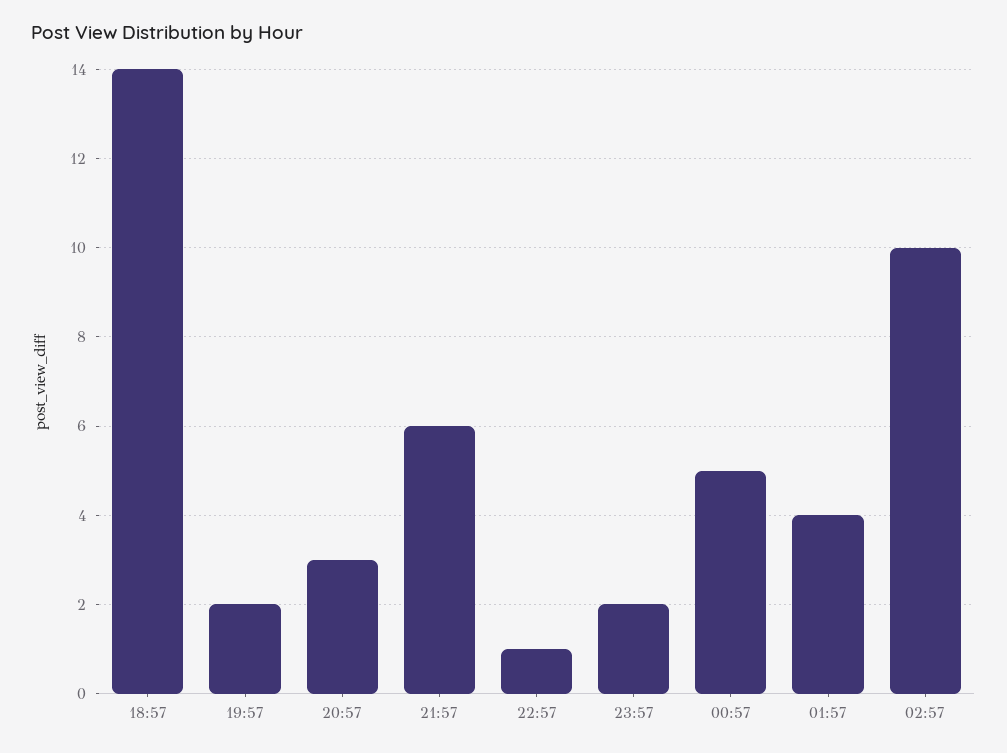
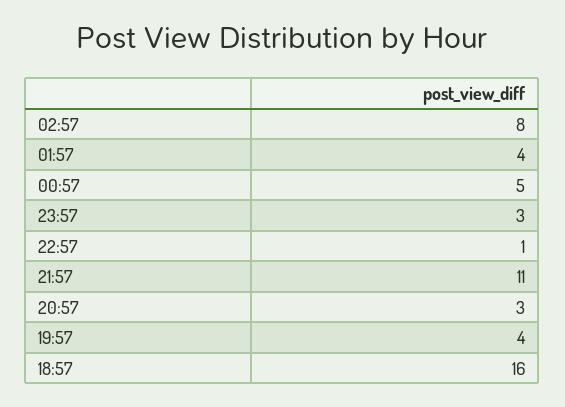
18:57: 14 -> 16
19:57: 2 -> 4
21:57: 6 -> 11
23:57: 2 -> 3
02:57: 10 -> 8

